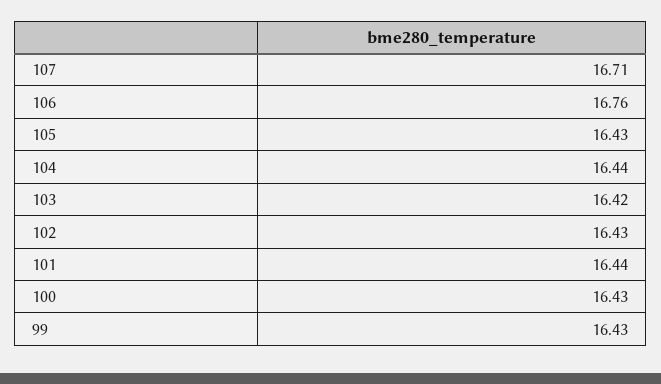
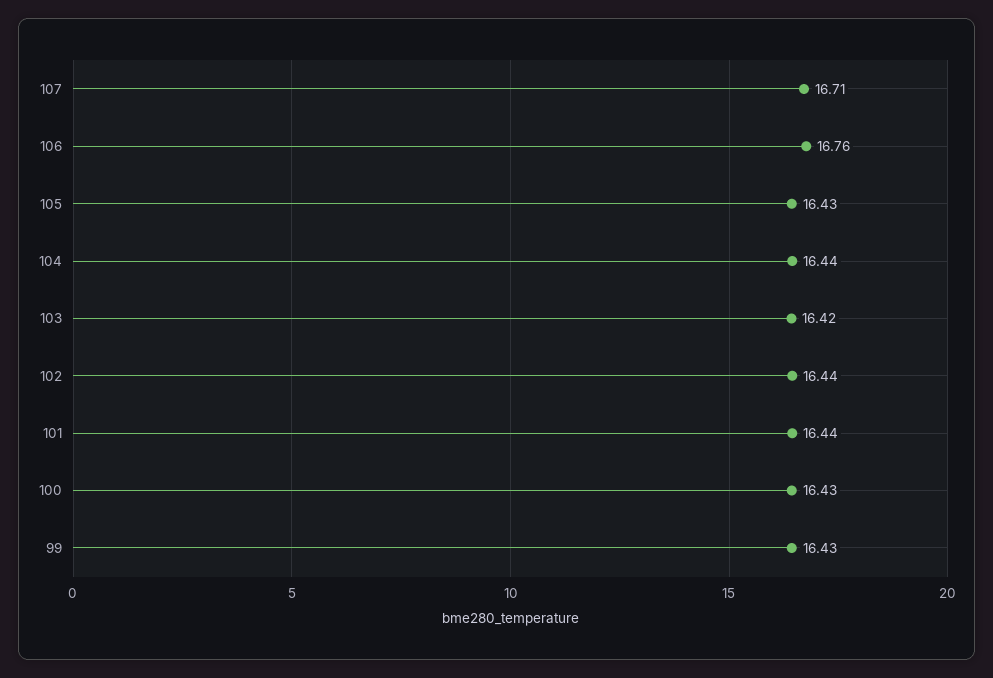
102: 16.43 -> 16.44

